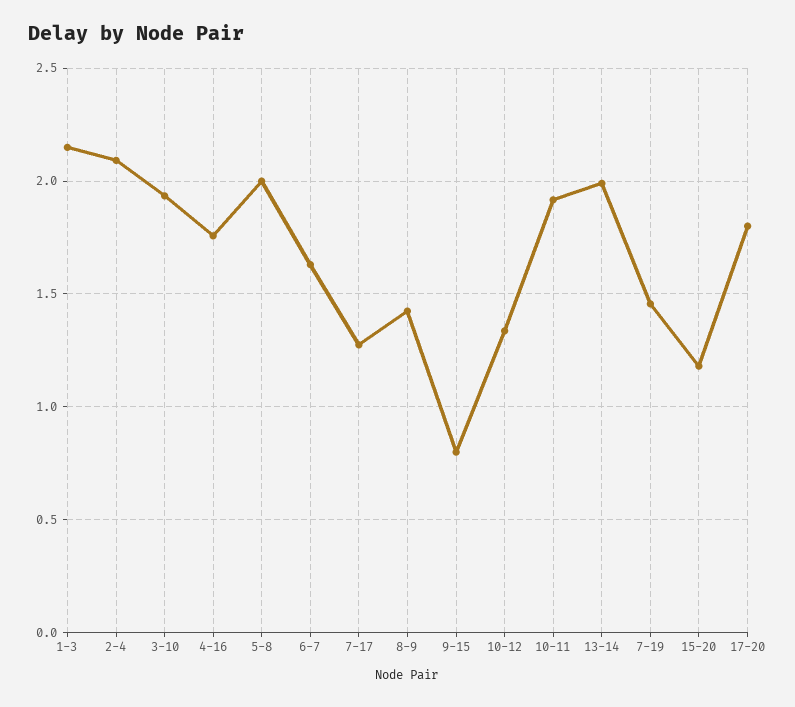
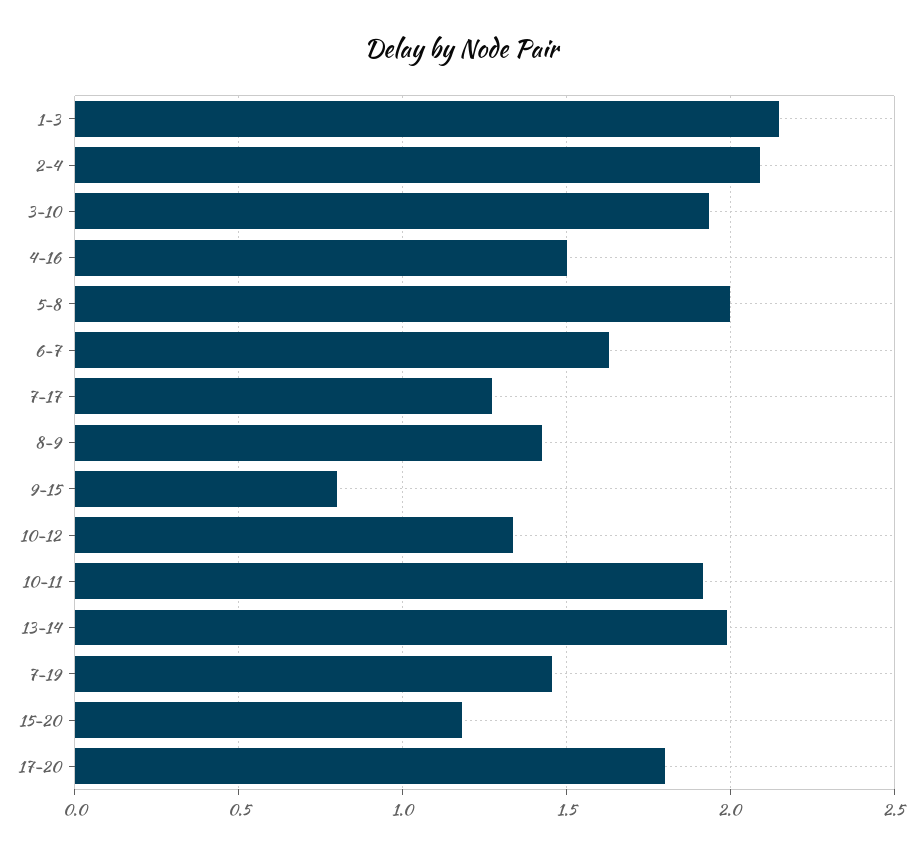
4-16: 1.75 -> 1.5

